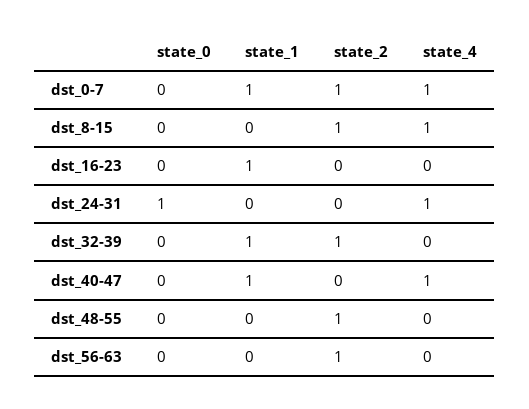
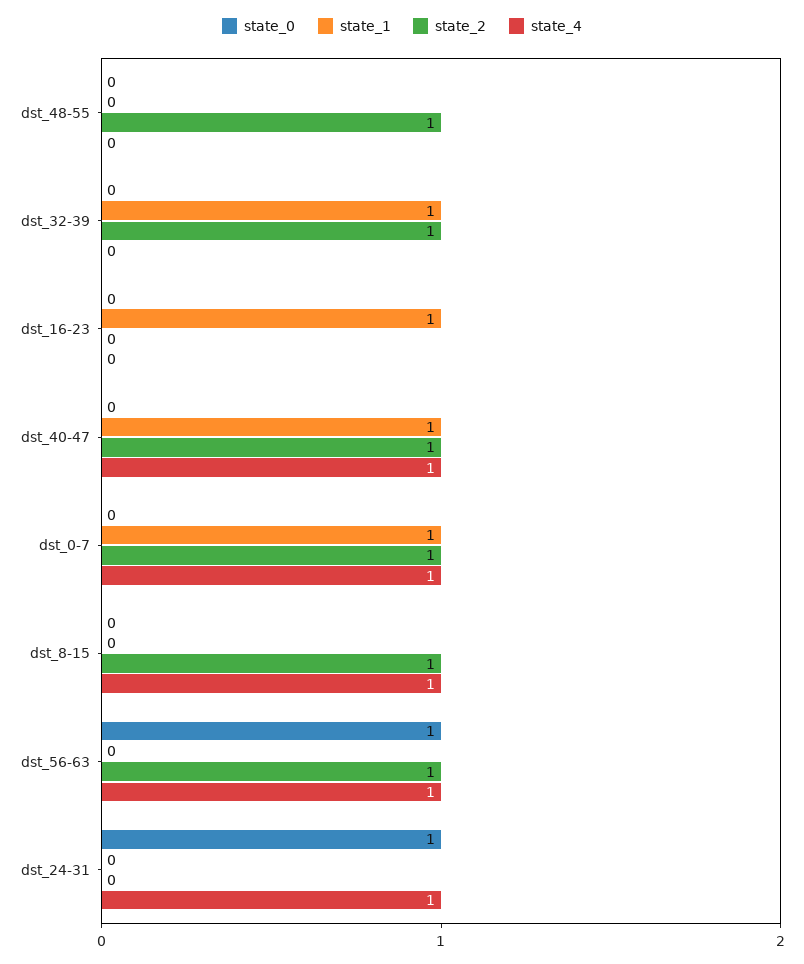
state_2, dst_40-47: 0 -> 1
state_0, dst_56-63: 0 -> 1
state_4, dst_56-63: 0 -> 1

